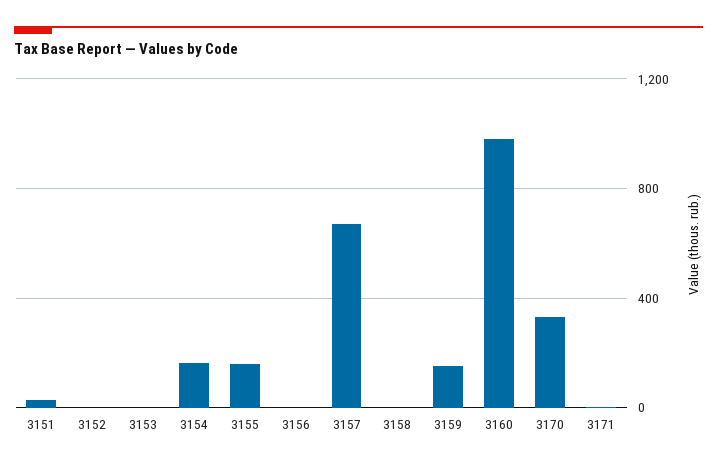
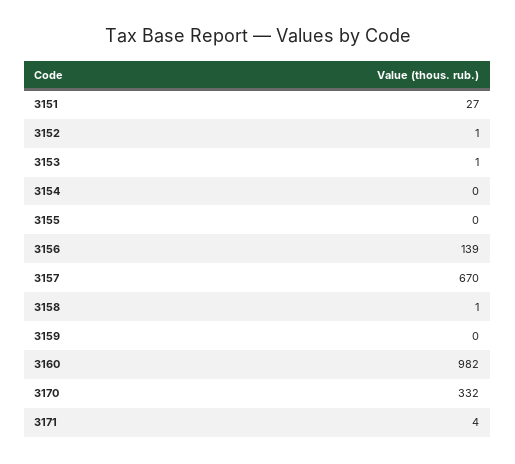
3154: 150 -> 0
3155: 150 -> 0
3156: 0 -> 139
3159: 150 -> 0

